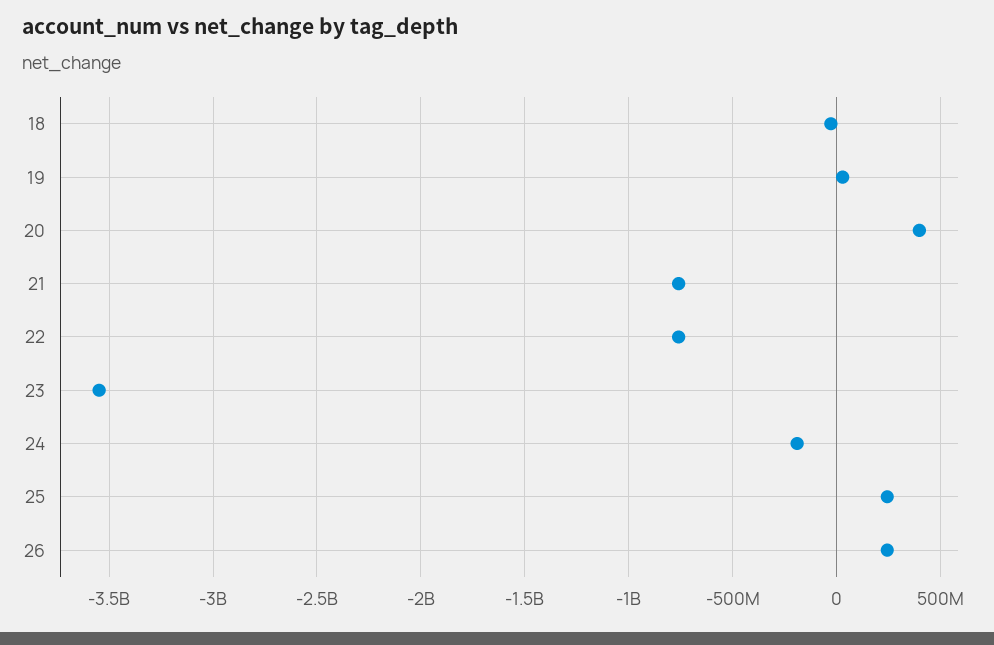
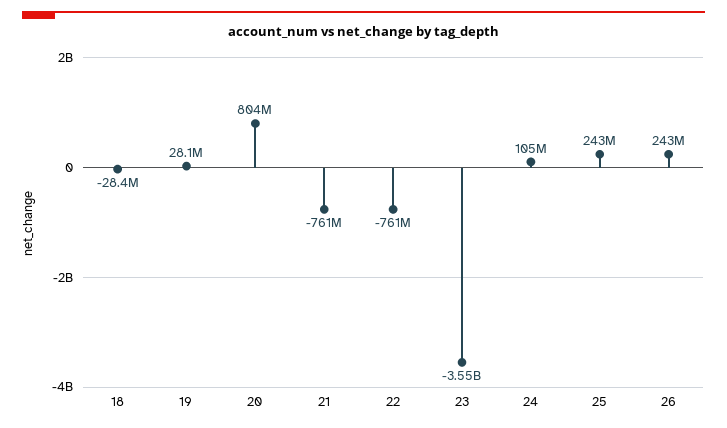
20: 400000000 -> 804000000
24: -200000000 -> 105000000

